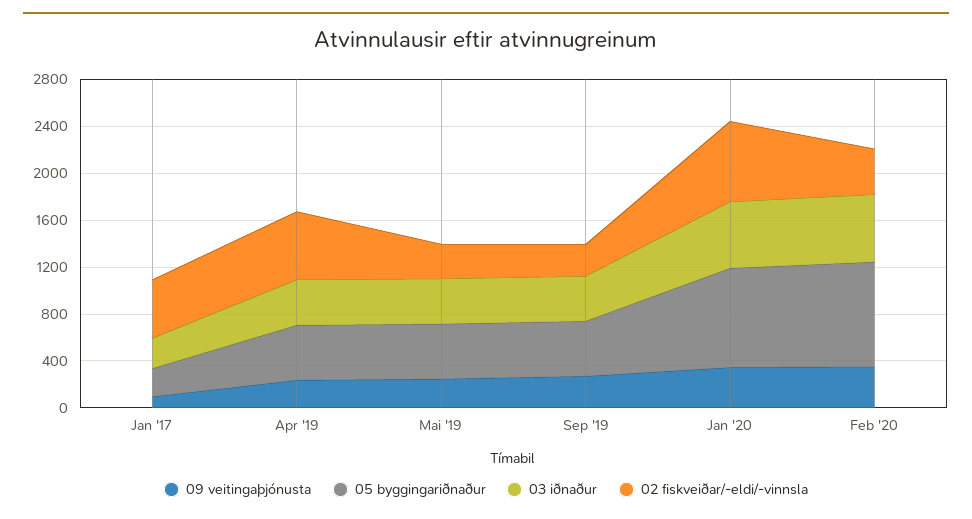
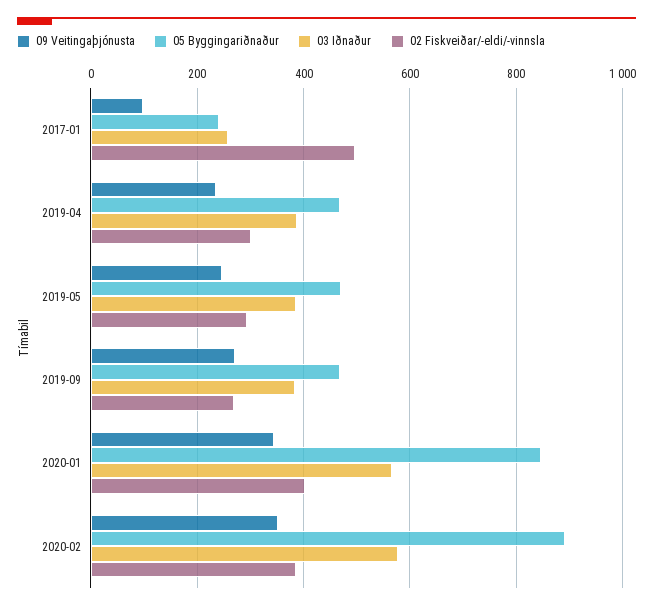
02 fiskveiðar/-eldi/-vinnsla, Apr '19: 600 -> 300
02 fiskveiðar/-eldi/-vinnsla, Jan '20: 700 -> 400

